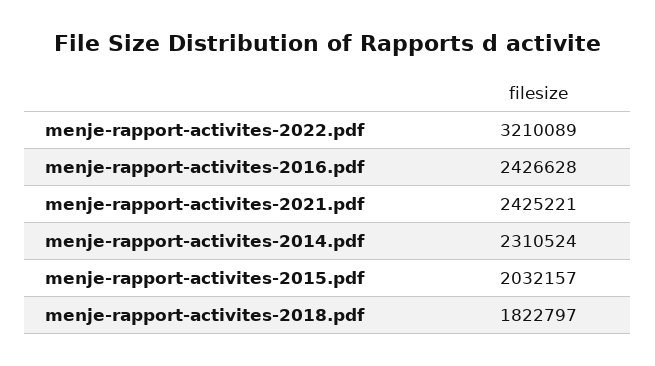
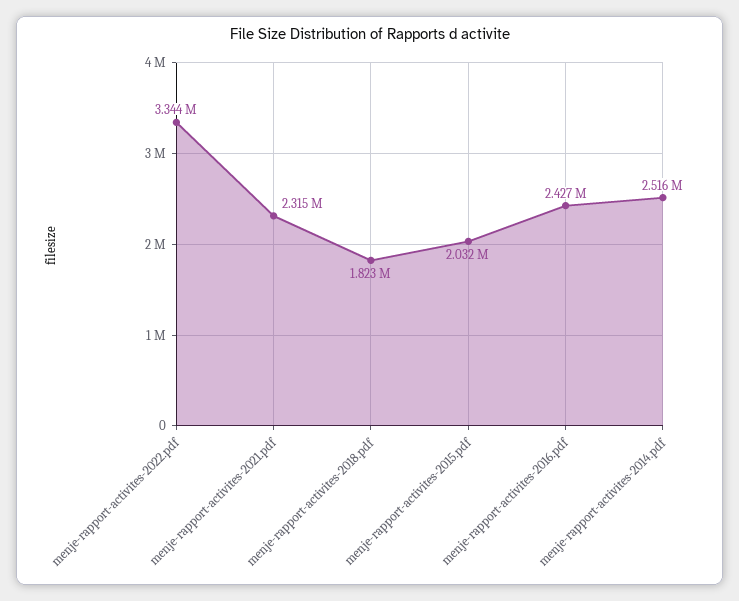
menje-rapport-activites-2022.pdf: 3210089 -> 3344000
menje-rapport-activites-2021.pdf: 2425221 -> 2315000
menje-rapport-activites-2014.pdf: 2310524 -> 2516000

